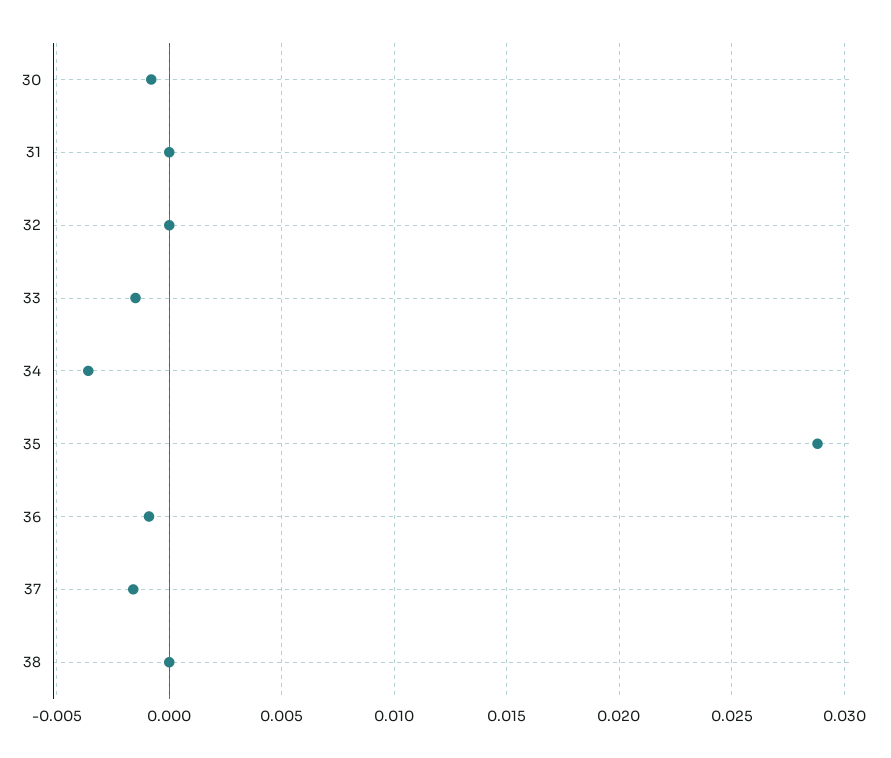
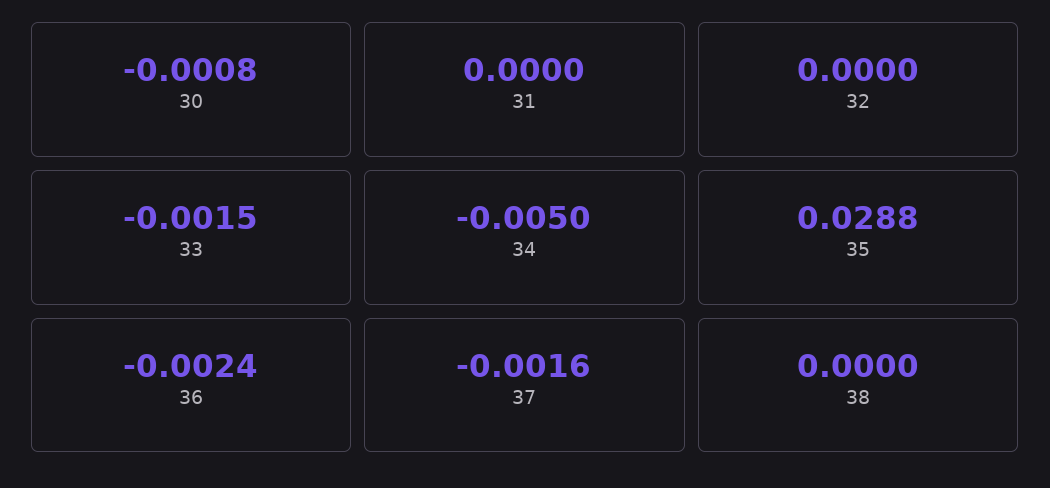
34: -0.0035 -> -0.005
36: -0.001 -> -0.0024

